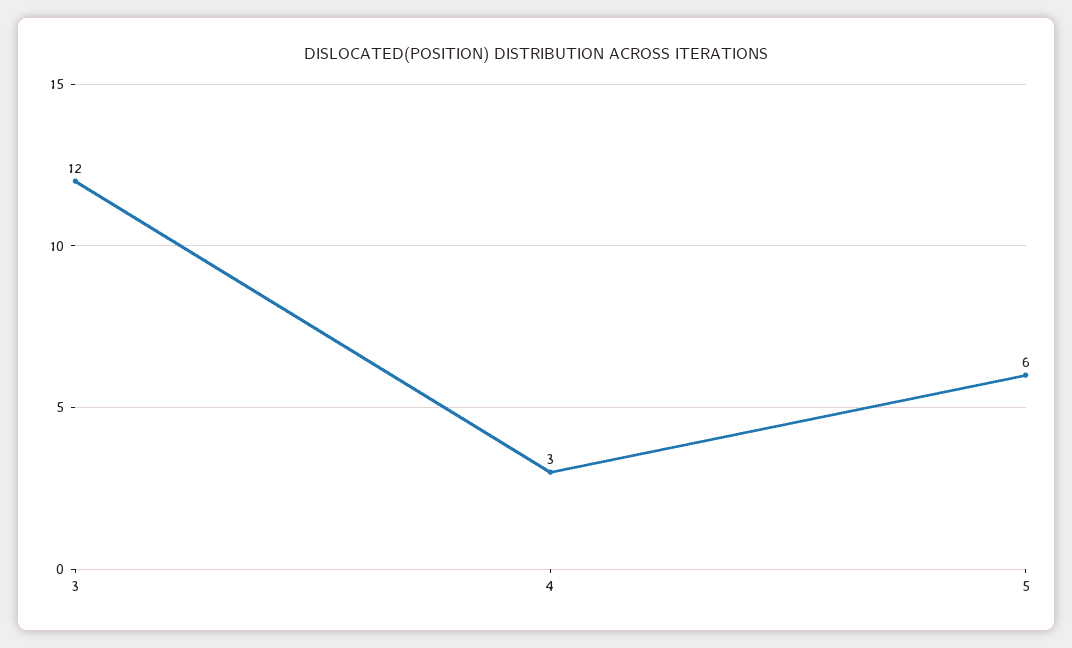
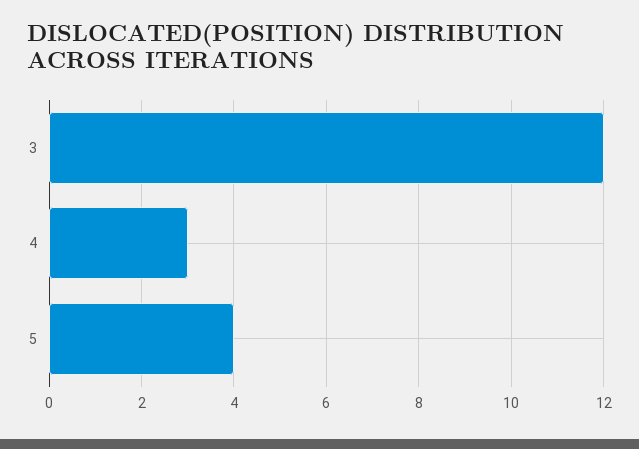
5: 6 -> 4

